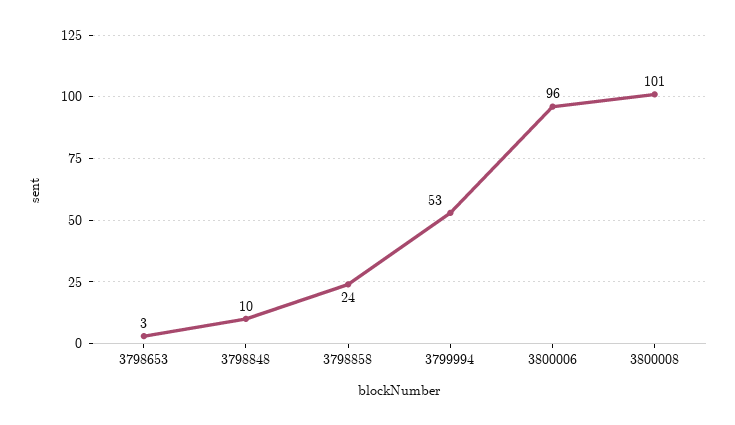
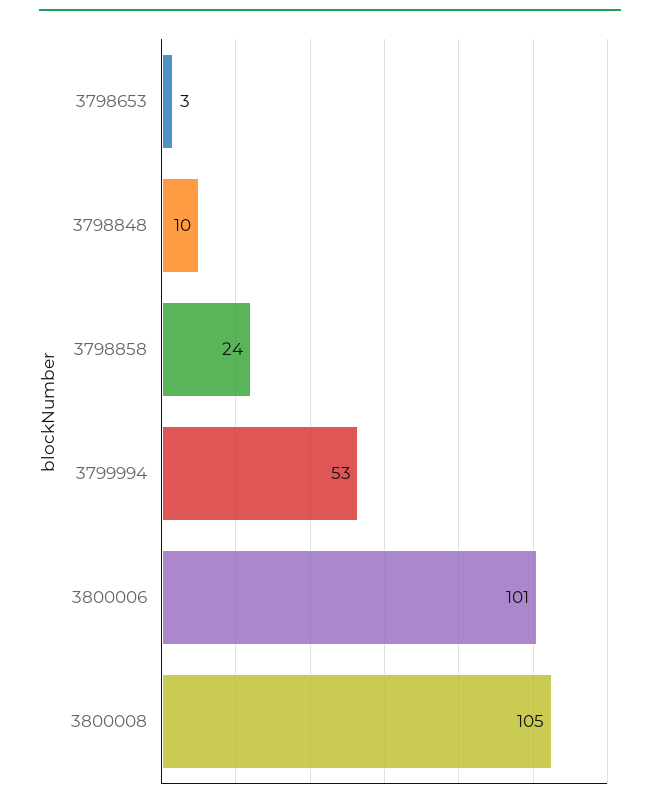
3800006: 96 -> 101
3800008: 101 -> 105

